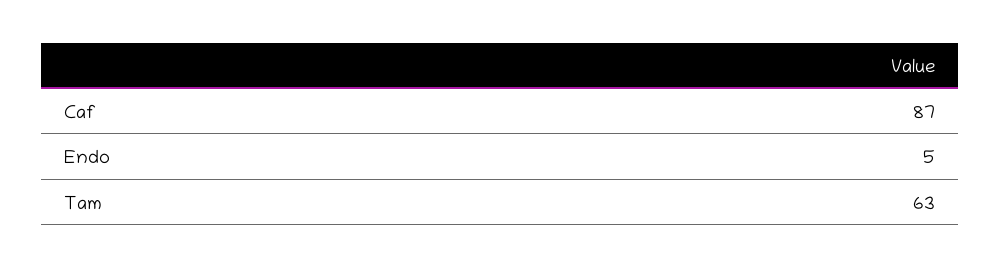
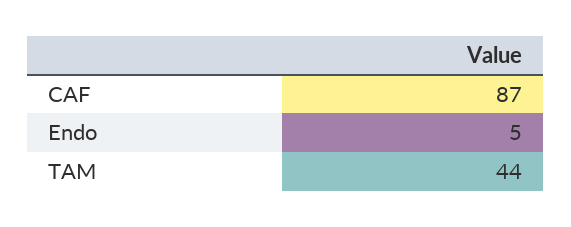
Tam: 63 -> 44

